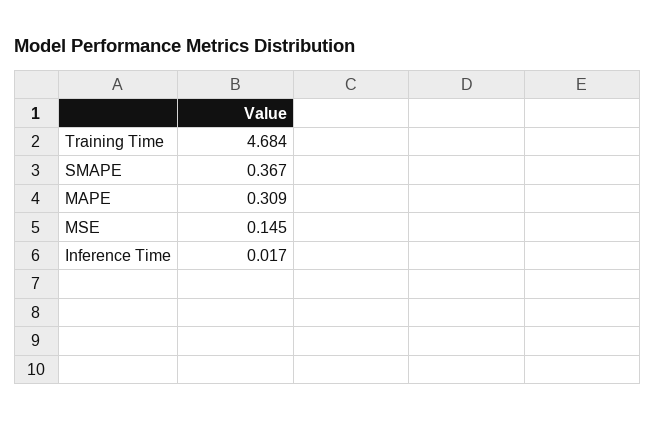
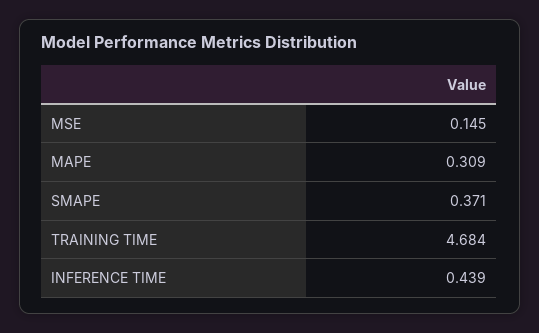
SMAPE: 0.367 -> 0.371
Inference Time: 0.017 -> 0.439

